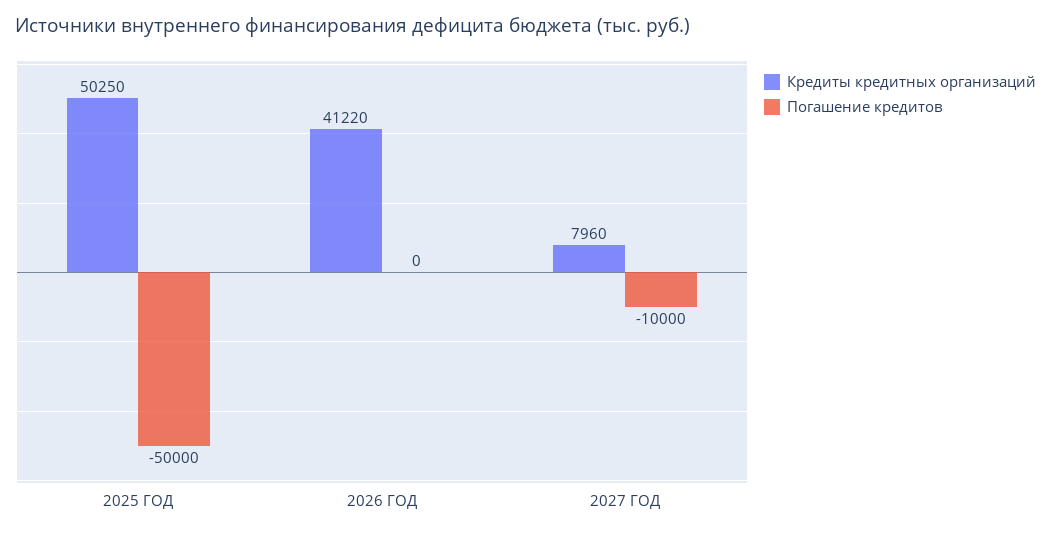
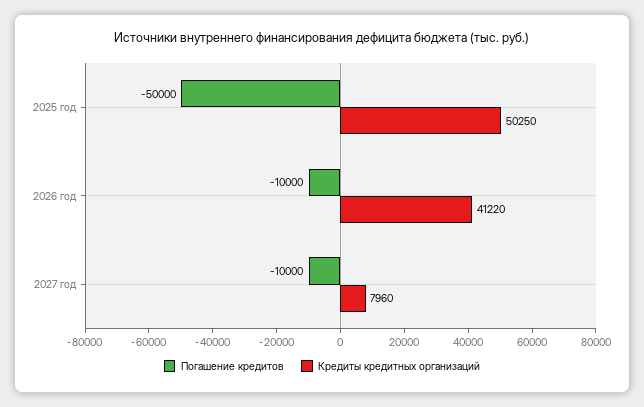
Погашение кредитов, 2026 ГОД: 0 -> -10000

